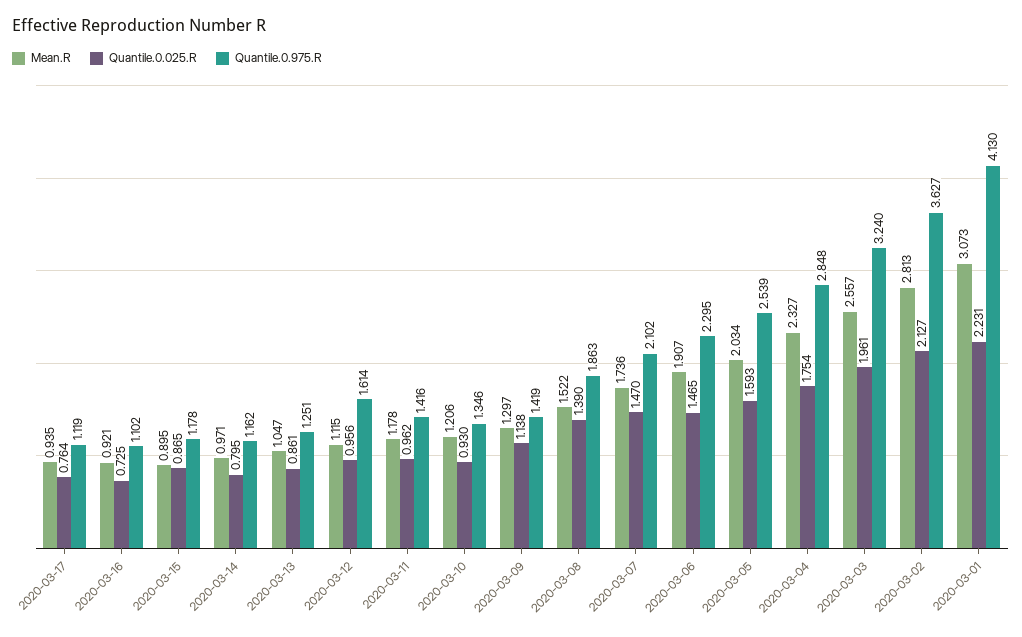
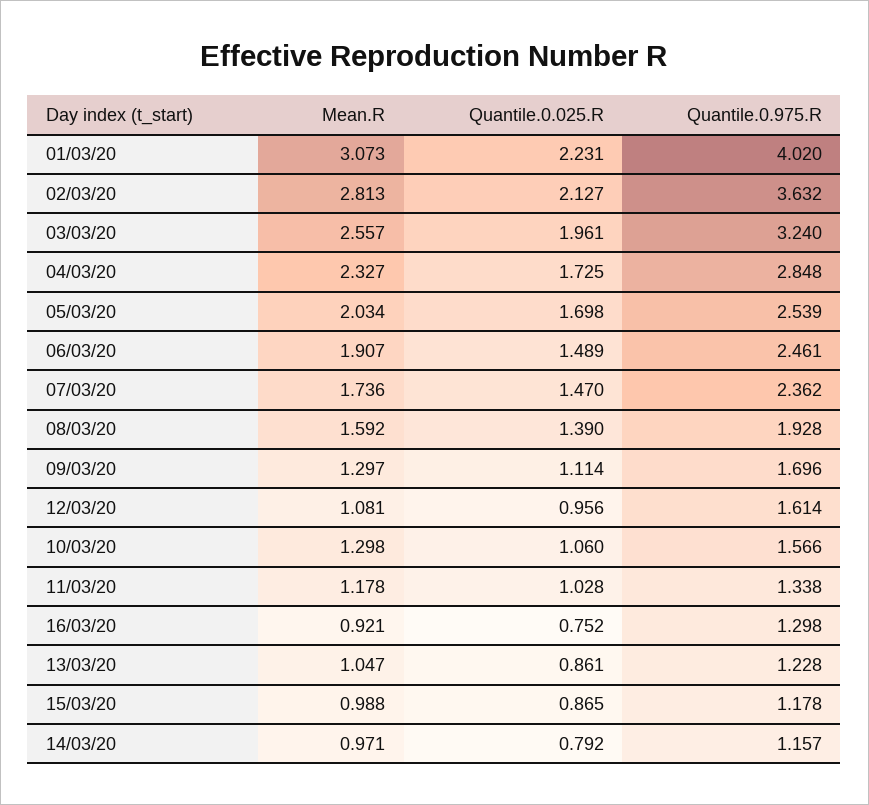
Mean.R, 2020-03-17: 0.935 -> none
Quantile.0.025.R, 2020-03-17: 0.764 -> none
Quantile.0.975.R, 2020-03-17: 1.119 -> none
Quantile.0.025.R, 2020-03-16: 0.725 -> 0.752
Quantile.0.975.R, 2020-03-16: 1.102 -> 1.298
Mean.R, 2020-03-15: 0.895 -> 0.988
Quantile.0.025.R, 2020-03-14: 0.795 -> 0.792
Quantile.0.975.R, 2020-03-14: 1.162 -> 1.157
Quantile.0.975.R, 2020-03-13: 1.251 -> 1.228
Mean.R, 2020-03-12: 1.115 -> 1.081
Quantile.0.025.R, 2020-03-11: 0.962 -> 1.028
Quantile.0.975.R, 2020-03-11: 1.416 -> 1.338
Mean.R, 2020-03-10: 1.206 -> 1.298
Quantile.0.025.R, 2020-03-10: 0.93 -> 1.06
Quantile.0.975.R, 2020-03-10: 1.346 -> 1.566
Quantile.0.025.R, 2020-03-09: 1.138 -> 1.114
Quantile.0.975.R, 2020-03-09: 1.419 -> 1.696
Mean.R, 2020-03-08: 1.522 -> 1.592
Quantile.0.975.R, 2020-03-08: 1.863 -> 1.928
Quantile.0.975.R, 2020-03-07: 2.102 -> 2.362
Quantile.0.025.R, 2020-03-06: 1.465 -> 1.489
Quantile.0.975.R, 2020-03-06: 2.295 -> 2.461
Quantile.0.025.R, 2020-03-05: 1.593 -> 1.698
Quantile.0.025.R, 2020-03-04: 1.754 -> 1.725
Quantile.0.975.R, 2020-03-02: 3.627 -> 3.632
Quantile.0.975.R, 2020-03-01: 4.13 -> 4.02

